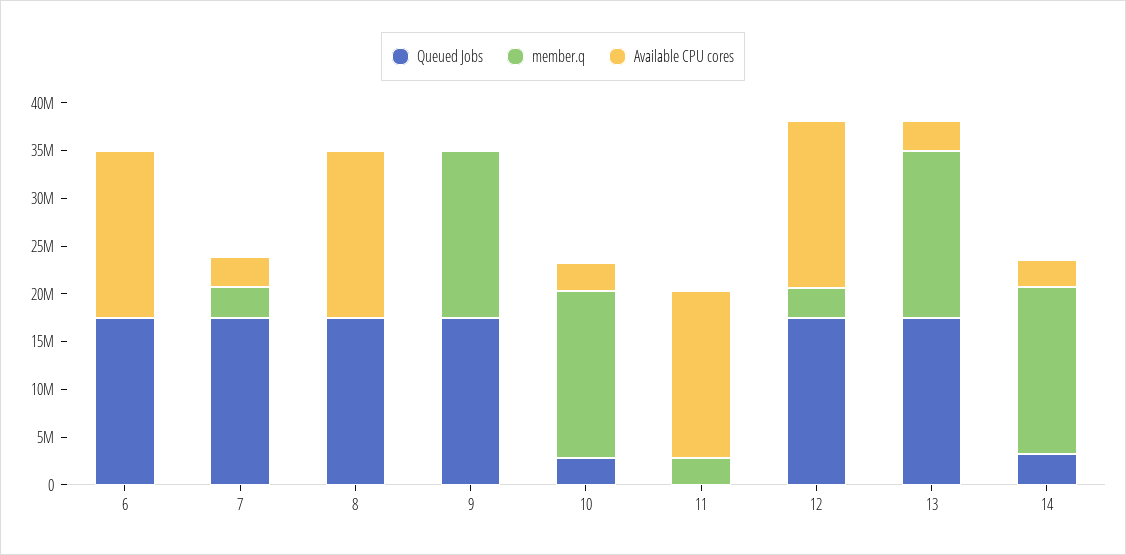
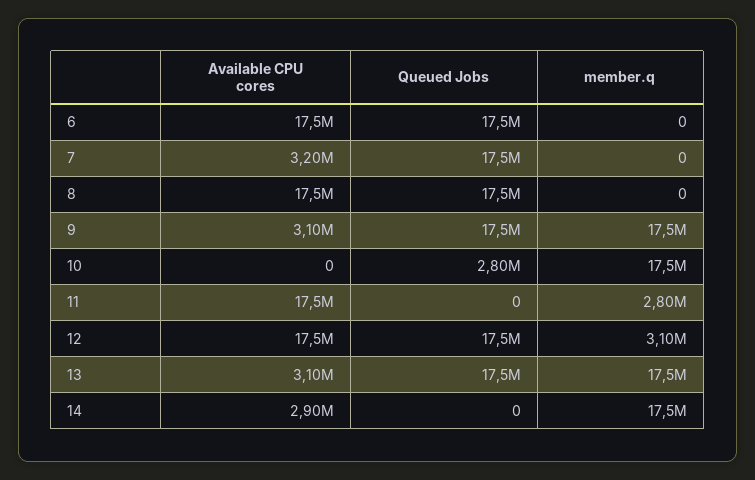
member.q, 7: 3000000 -> 0
Available CPU cores, 9: 0 -> 3100000
Available CPU cores, 10: 3000000 -> 0
Queued Jobs, 14: 3000000 -> 0

